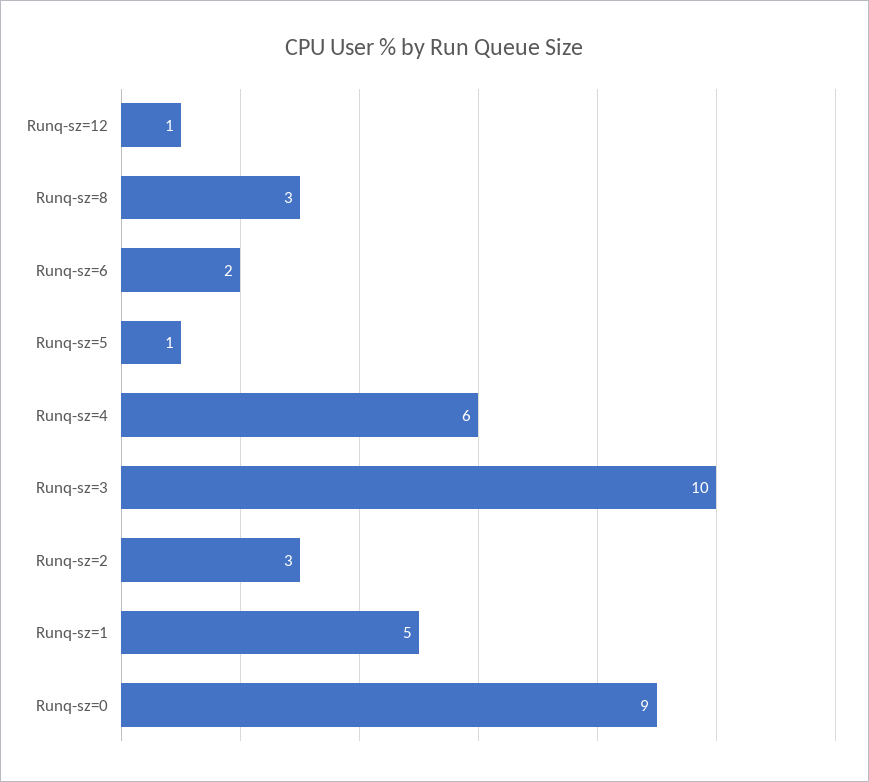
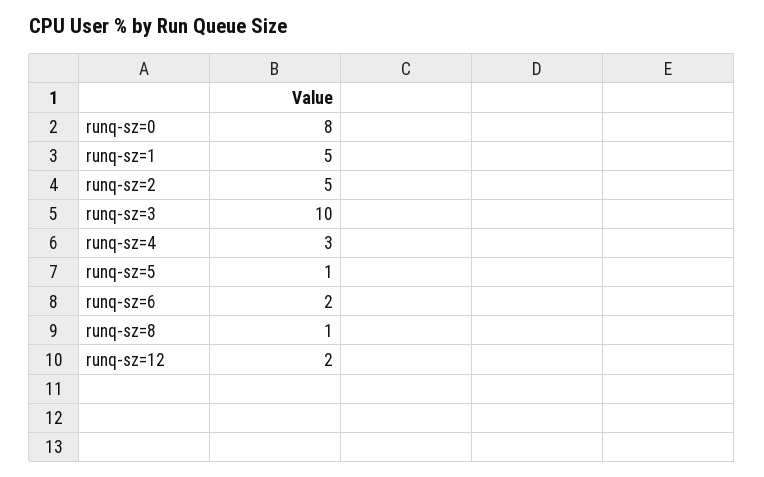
Runq-sz=12: 1 -> 2
Runq-sz=8: 3 -> 1
Runq-sz=4: 6 -> 3
Runq-sz=2: 3 -> 5
Runq-sz=0: 9 -> 8

